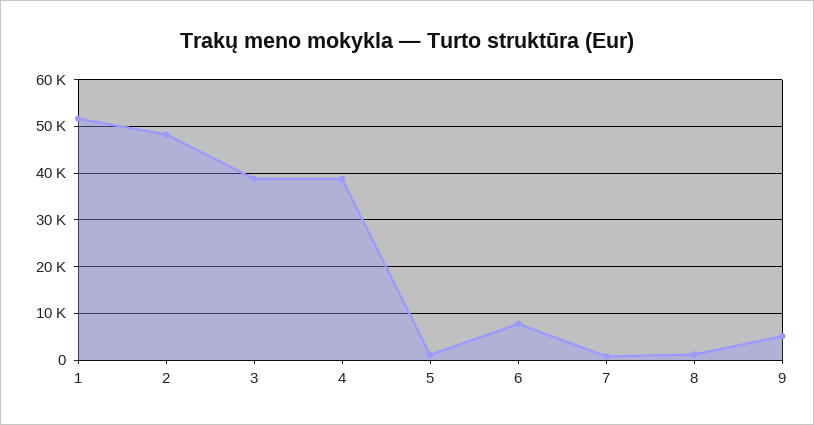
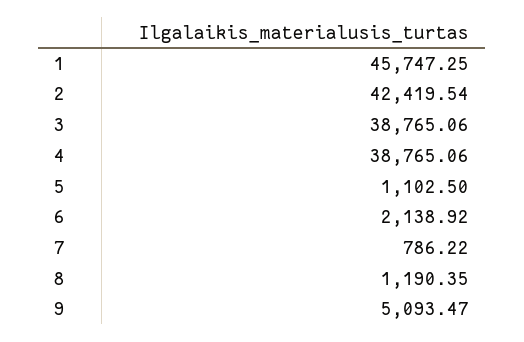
1: 52000 -> 45747.25
2: 48000 -> 42419.54
6: 8000 -> 2138.92

